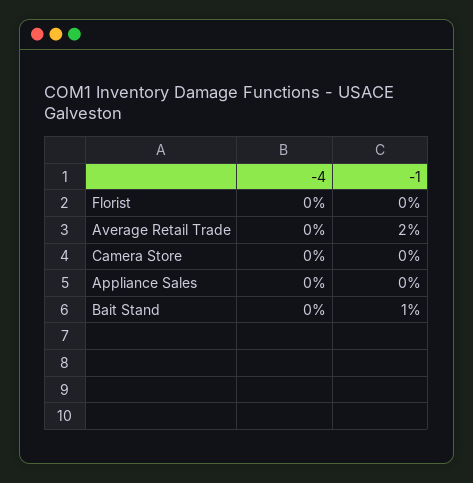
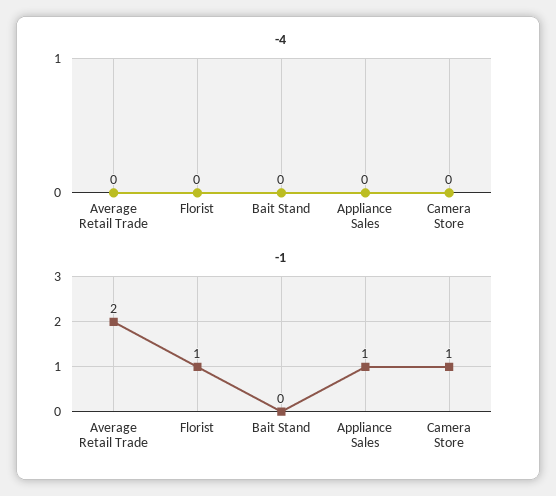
-1, Florist: 0 -> 1
-1, Camera Store: 0 -> 1
-1, Appliance Sales: 0 -> 1
-1, Bait Stand: 1 -> 0

